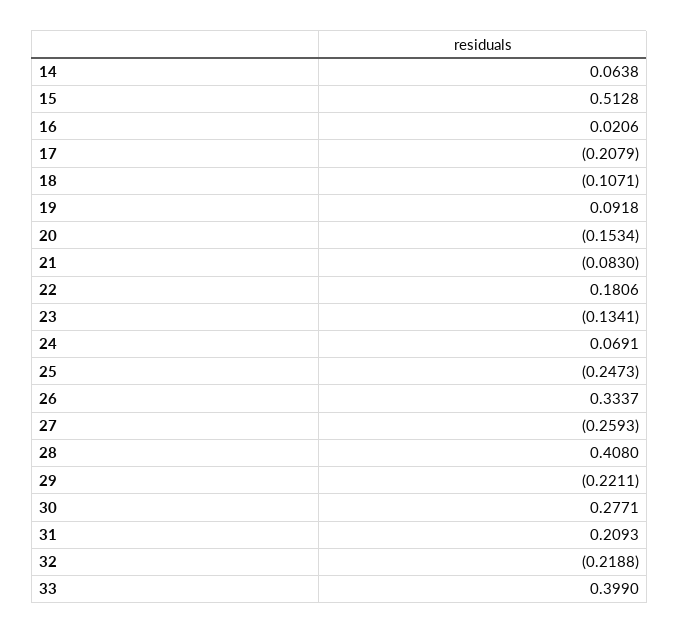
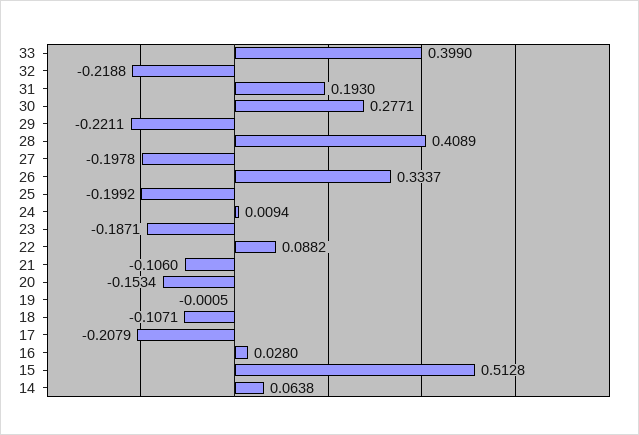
16: 0.0206 -> 0.028
19: 0.0918 -> -0.0005
21: -0.083 -> -0.106
22: 0.1806 -> 0.0882
23: -0.1341 -> -0.1871
24: 0.0691 -> 0.0094
25: -0.2473 -> -0.1992
27: -0.2593 -> -0.1978
28: 0.408 -> 0.4089
31: 0.2093 -> 0.193

